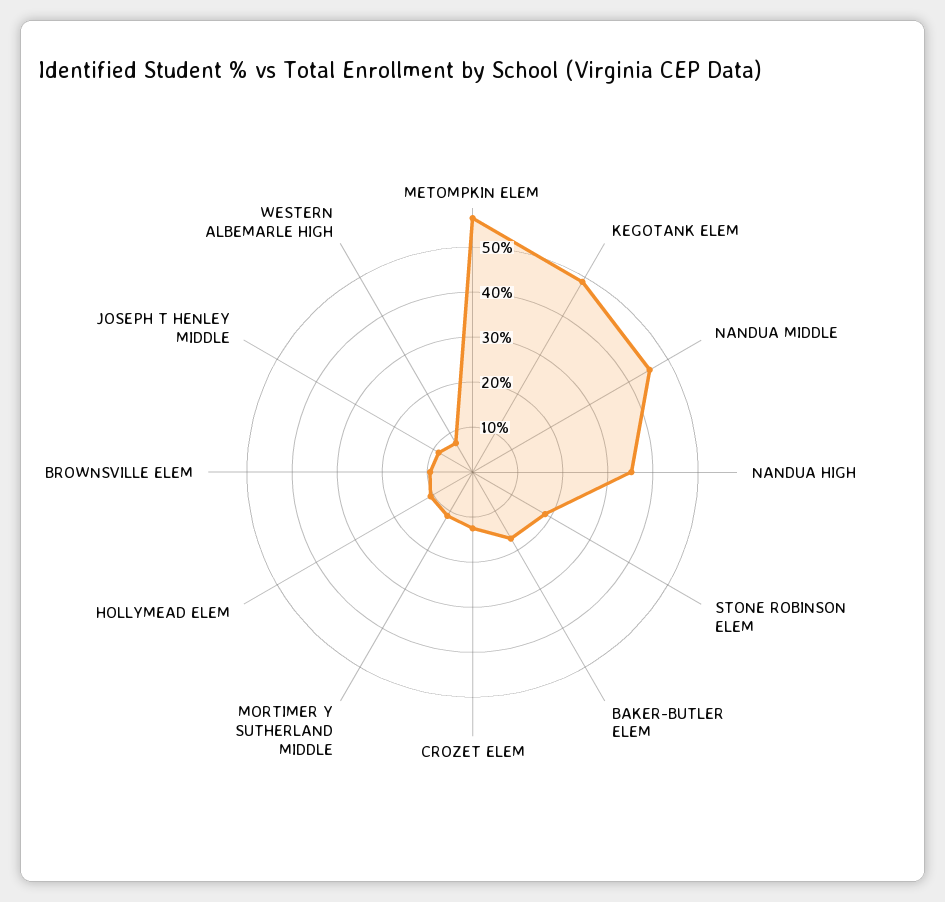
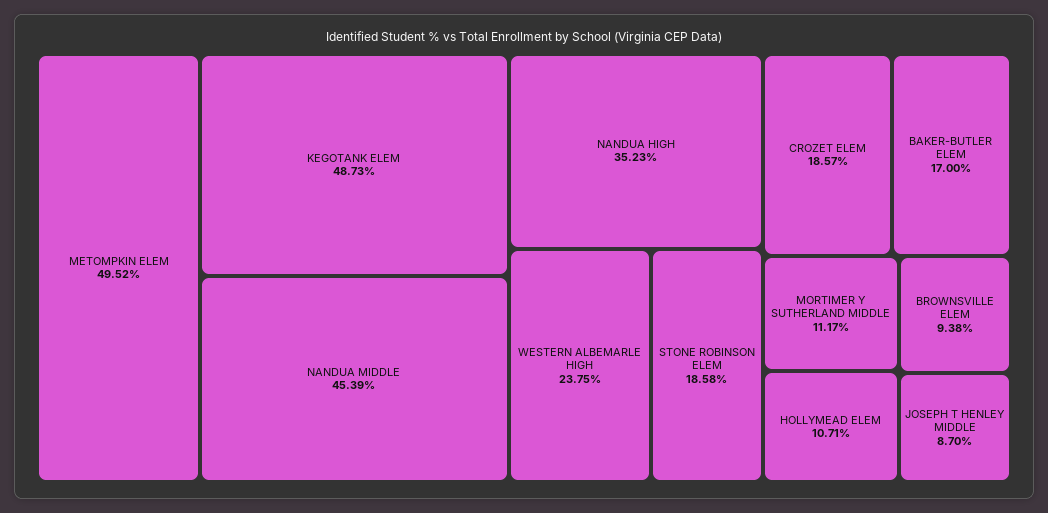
METOMPKIN ELEM: 56 -> 49.52
CROZET ELEM: 12 -> 18.57
WESTERN ALBEMARLE HIGH: 8 -> 23.75

